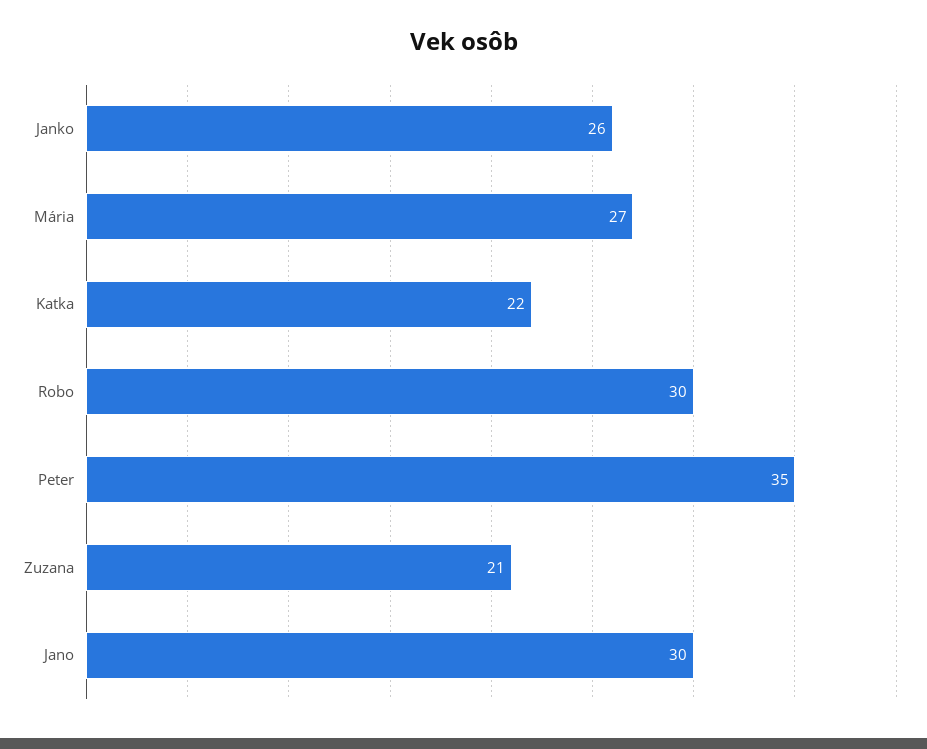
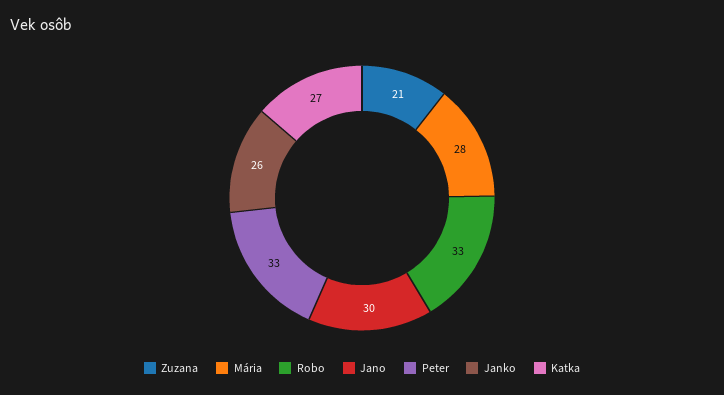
Mária: 27 -> 28
Katka: 22 -> 27
Robo: 30 -> 33
Peter: 35 -> 33

